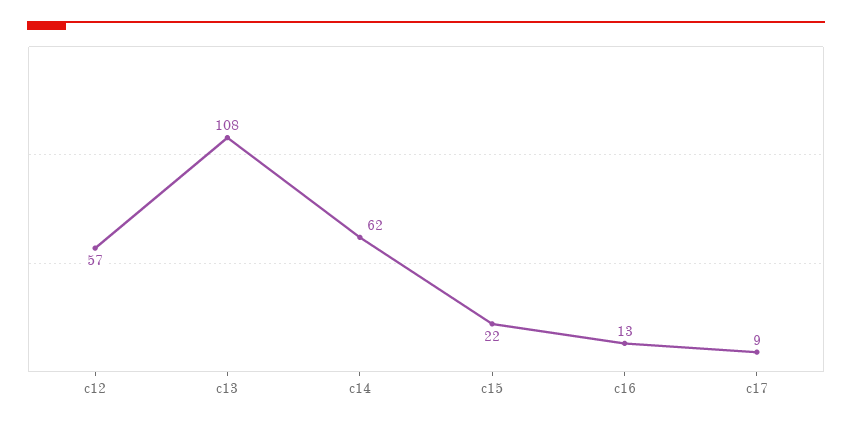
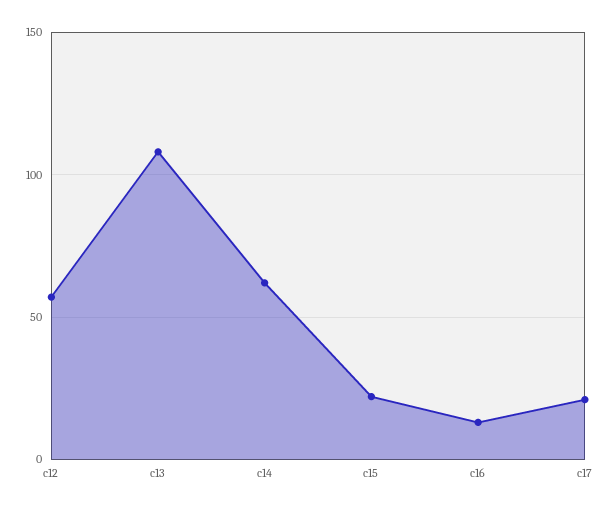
c17: 9 -> 20

